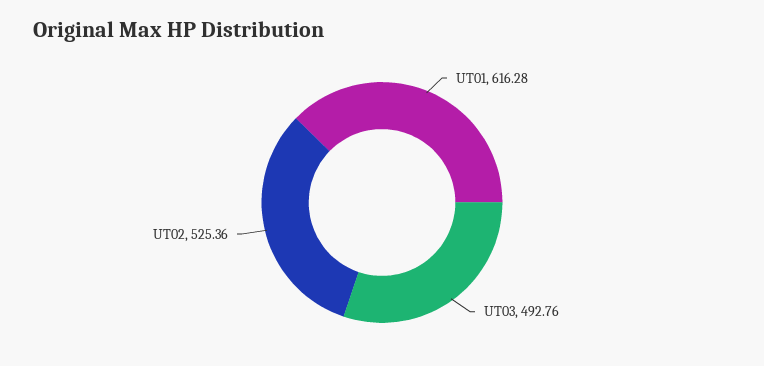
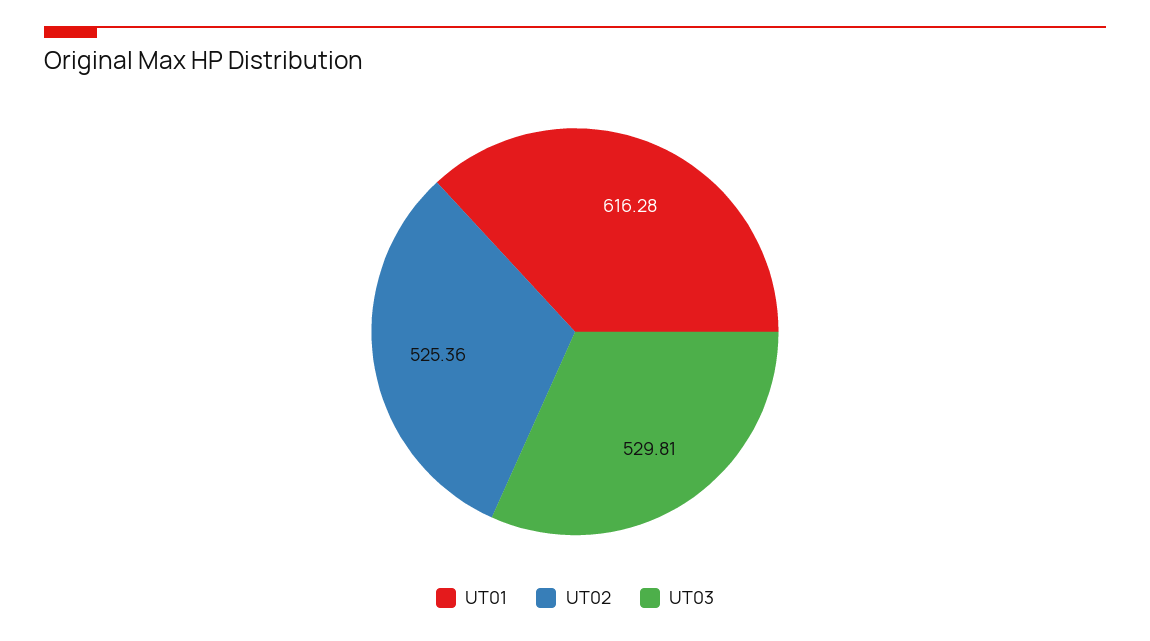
UT03: 492.76 -> 529.81

